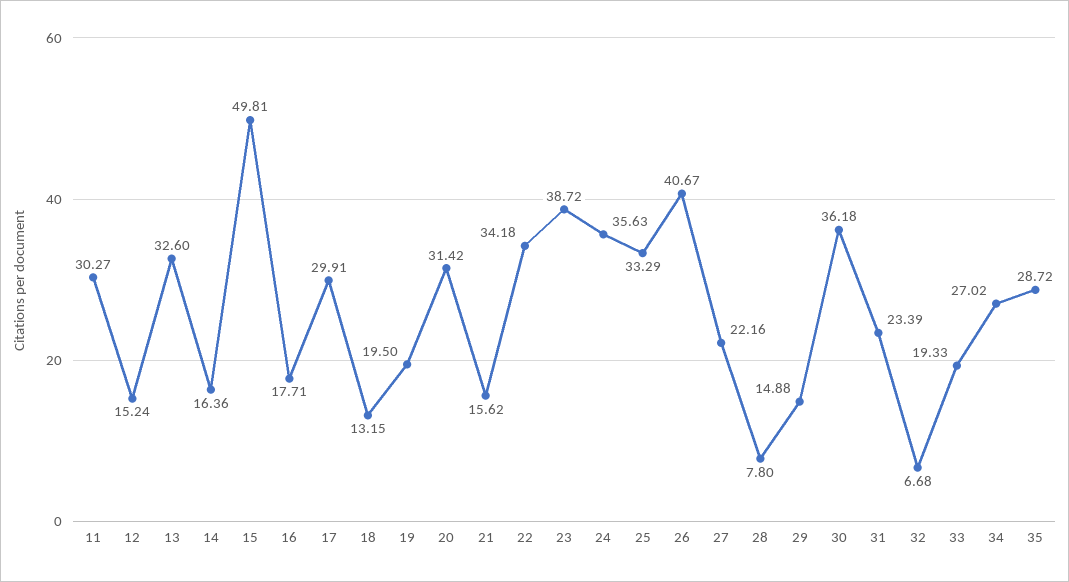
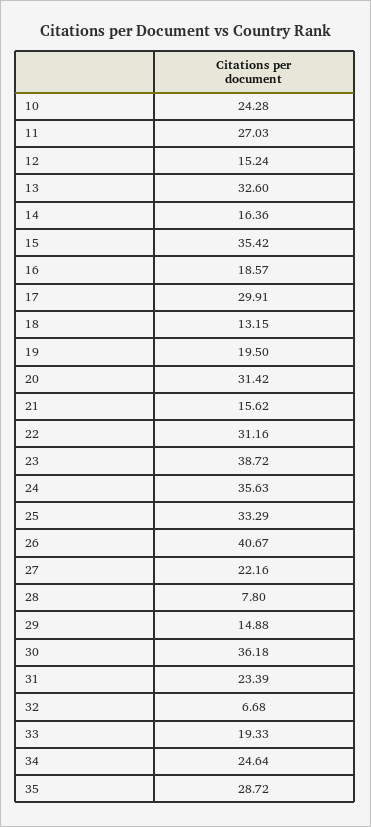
11: 30.27 -> 27.03
15: 49.81 -> 35.42
16: 17.71 -> 18.57
22: 34.18 -> 31.16
34: 27.02 -> 24.64
10: none -> 24.28

